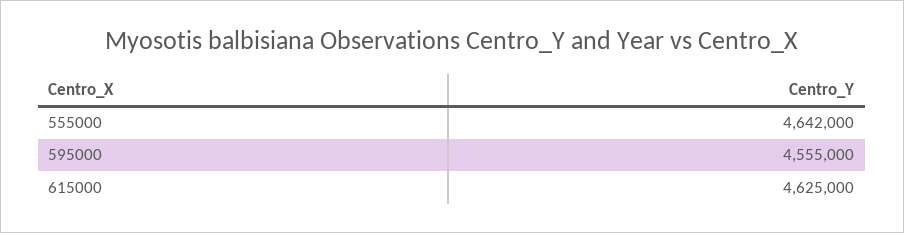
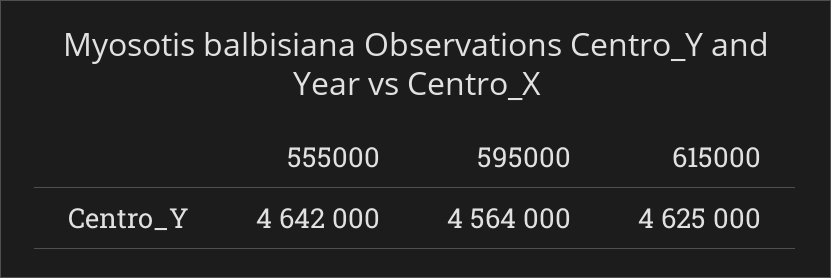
595000: 4555000 -> 4564000

